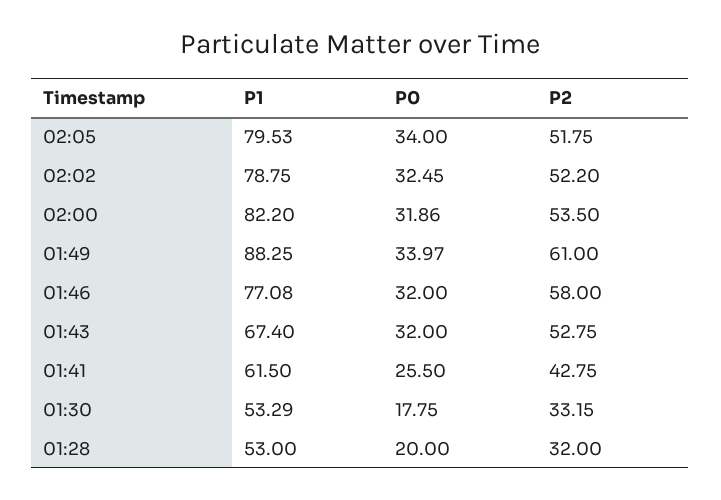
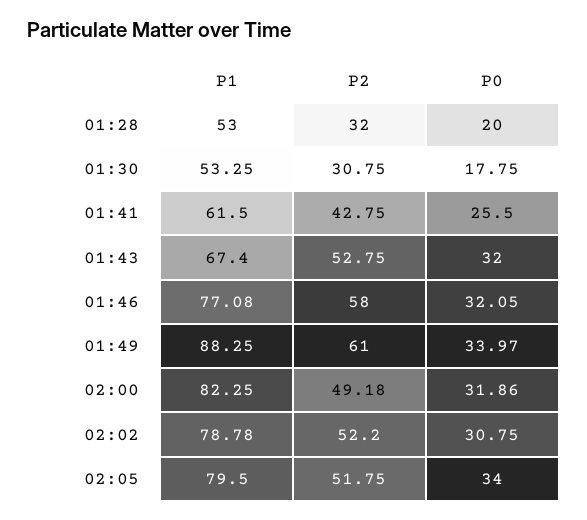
P1, 02:05: 79.53 -> 79.5
P1, 02:02: 78.75 -> 78.78
P0, 02:02: 32.45 -> 30.75
P1, 02:00: 82.2 -> 82.25
P2, 02:00: 53.5 -> 49.18
P0, 01:46: 32 -> 32.05
P1, 01:30: 53.29 -> 53.25
P2, 01:30: 33.15 -> 30.75

